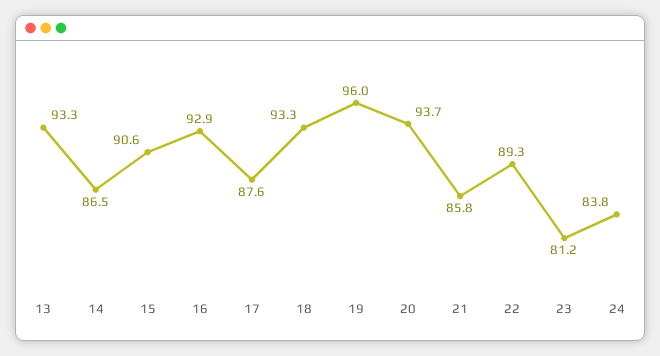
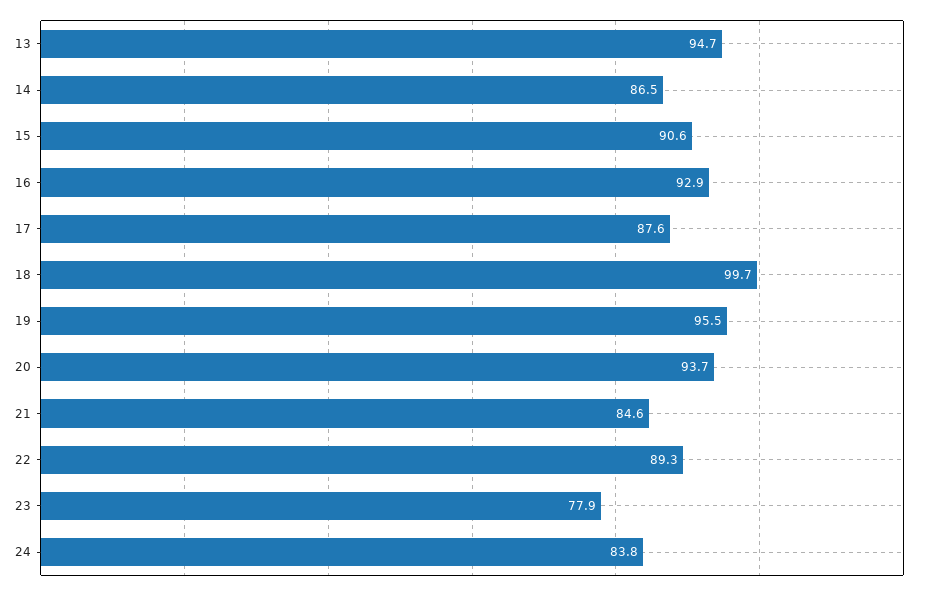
13: 93.3 -> 94.7
18: 93.3 -> 99.7
19: 96 -> 95.5
21: 85.8 -> 84.6
23: 81.2 -> 77.9

